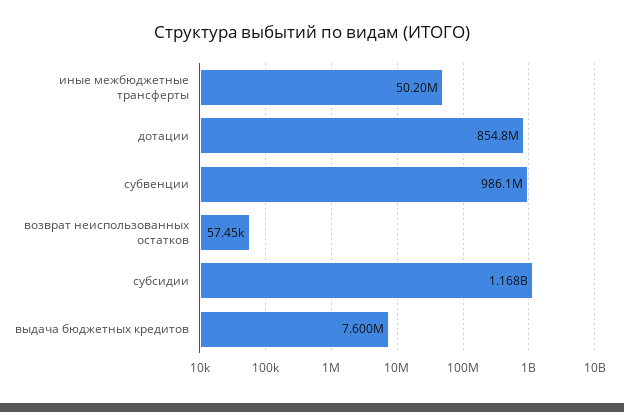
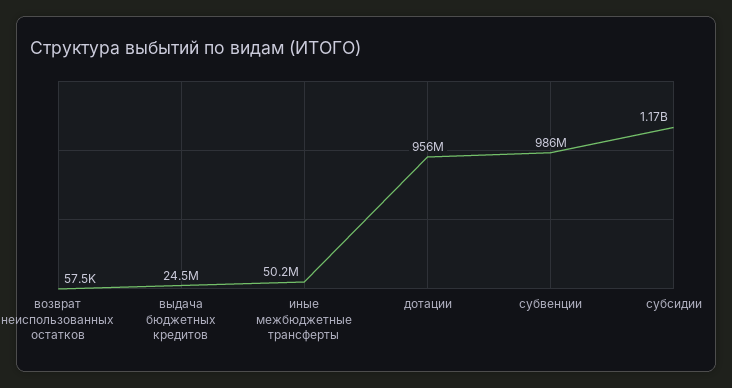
дотации: 854800000 -> 956000000
выдача бюджетных кредитов: 7600000 -> 24500000

